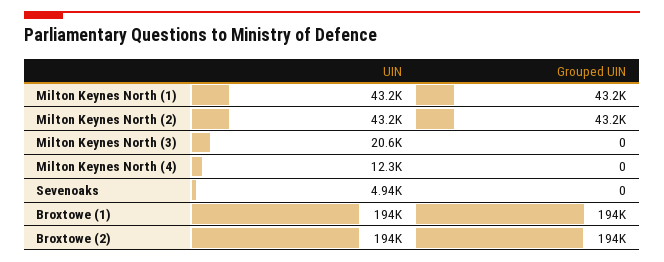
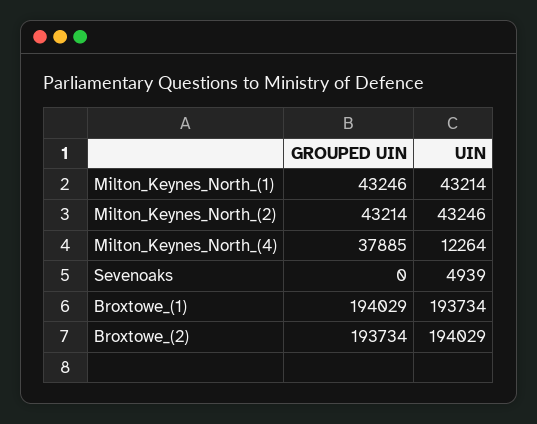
UIN, Milton Keynes North (3): 20600 -> none
Grouped UIN, Milton Keynes North (3): 0 -> none
Grouped UIN, Milton Keynes North (4): 0 -> 37885

